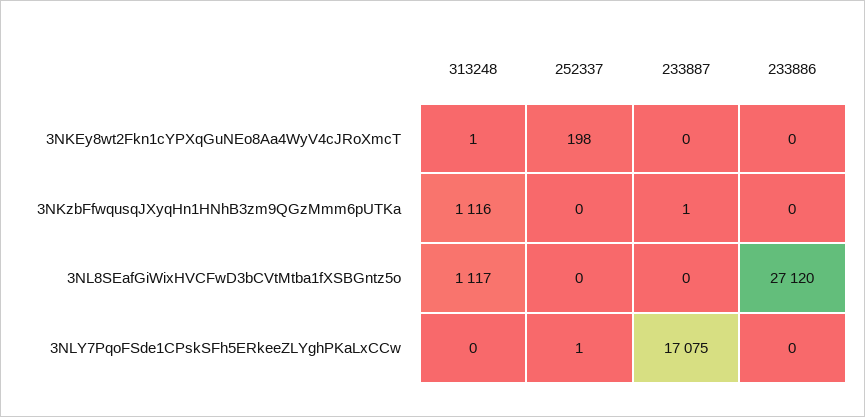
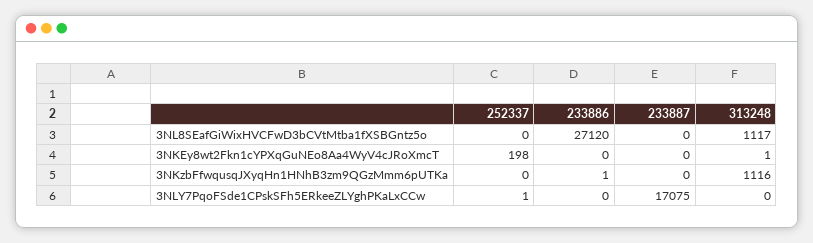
233887, 3NKzbFfwqusqJXyqHn1HNhB3zm9QGzMmm6pUTKa: 1 -> 0
233886, 3NKzbFfwqusqJXyqHn1HNhB3zm9QGzMmm6pUTKa: 0 -> 1

